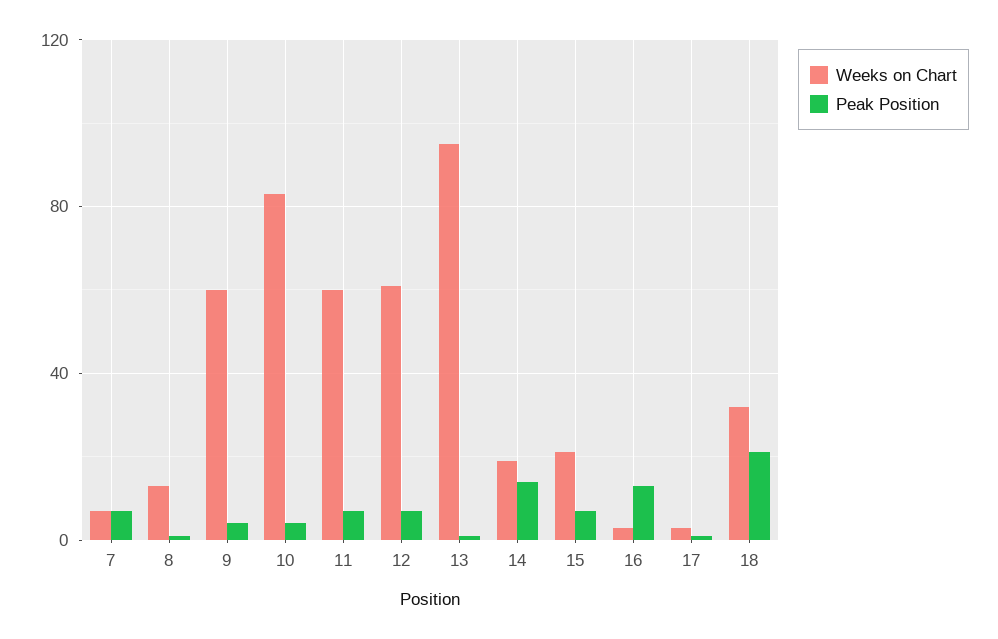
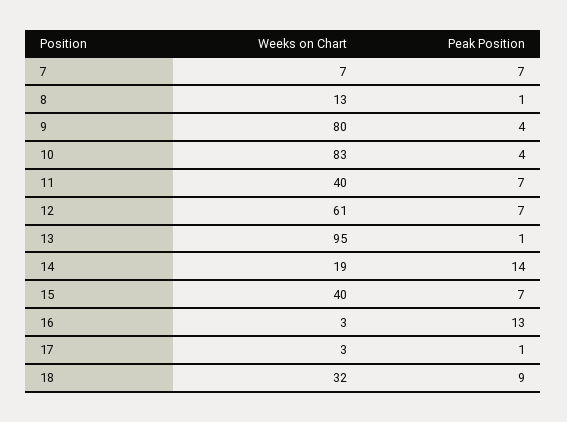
Weeks on Chart, 9: 60 -> 80
Weeks on Chart, 11: 60 -> 40
Weeks on Chart, 15: 20 -> 40
Peak Position, 18: 20 -> 9

